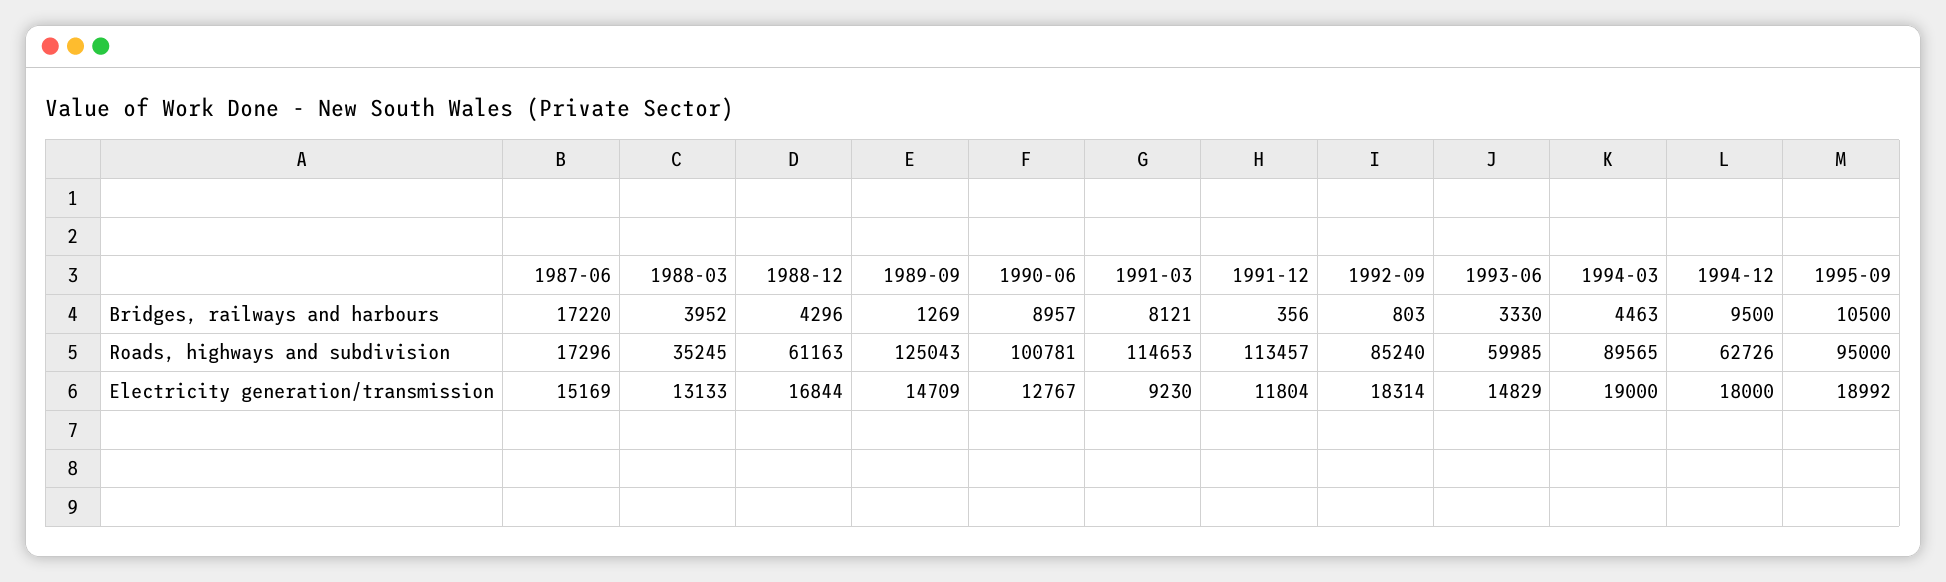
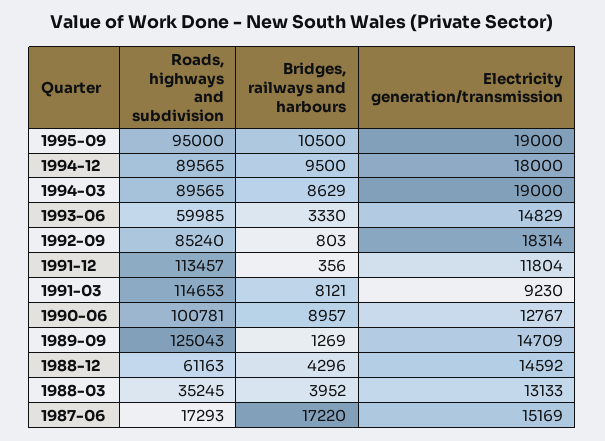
1994-03, Bridges, railways and harbours: 4463 -> 8629
1987-06, Roads, highways and subdivision: 17296 -> 17293
1994-12, Roads, highways and subdivision: 62726 -> 89565
1988-12, Electricity generation/transmission: 16844 -> 14592
1995-09, Electricity generation/transmission: 18992 -> 19000

